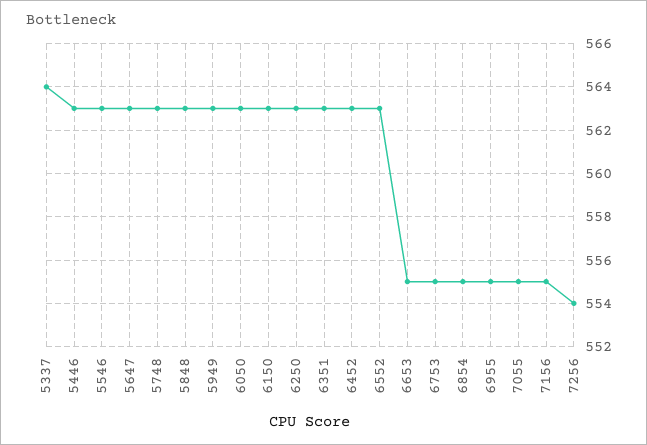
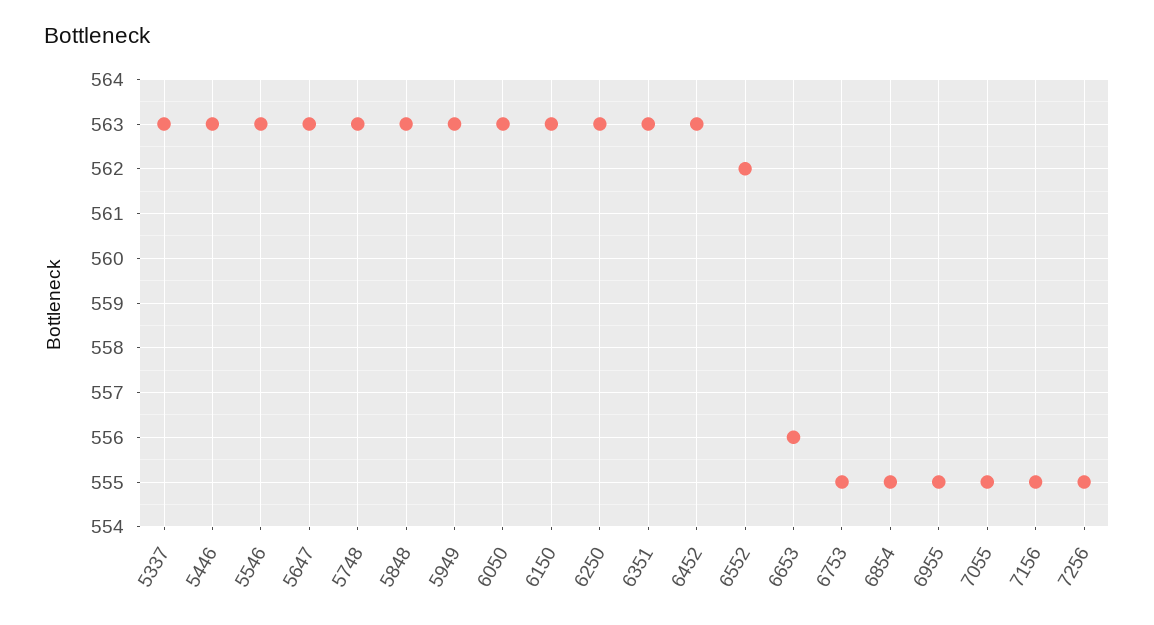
5337: 564 -> 563
6552: 563 -> 562
6653: 555 -> 556
7256: 554 -> 555

